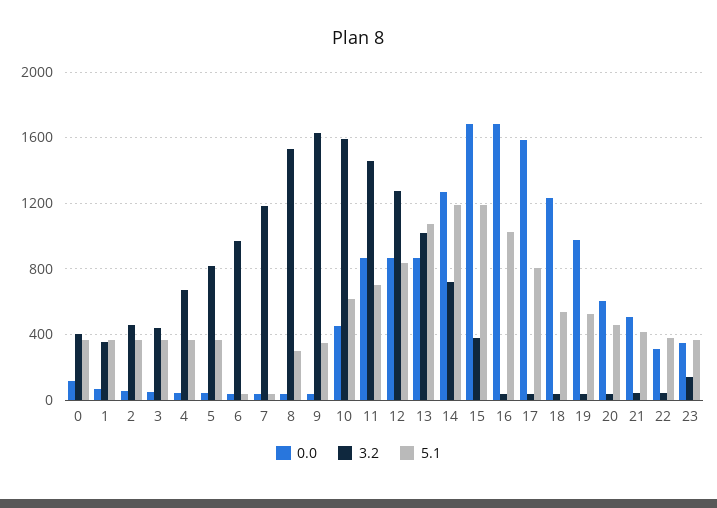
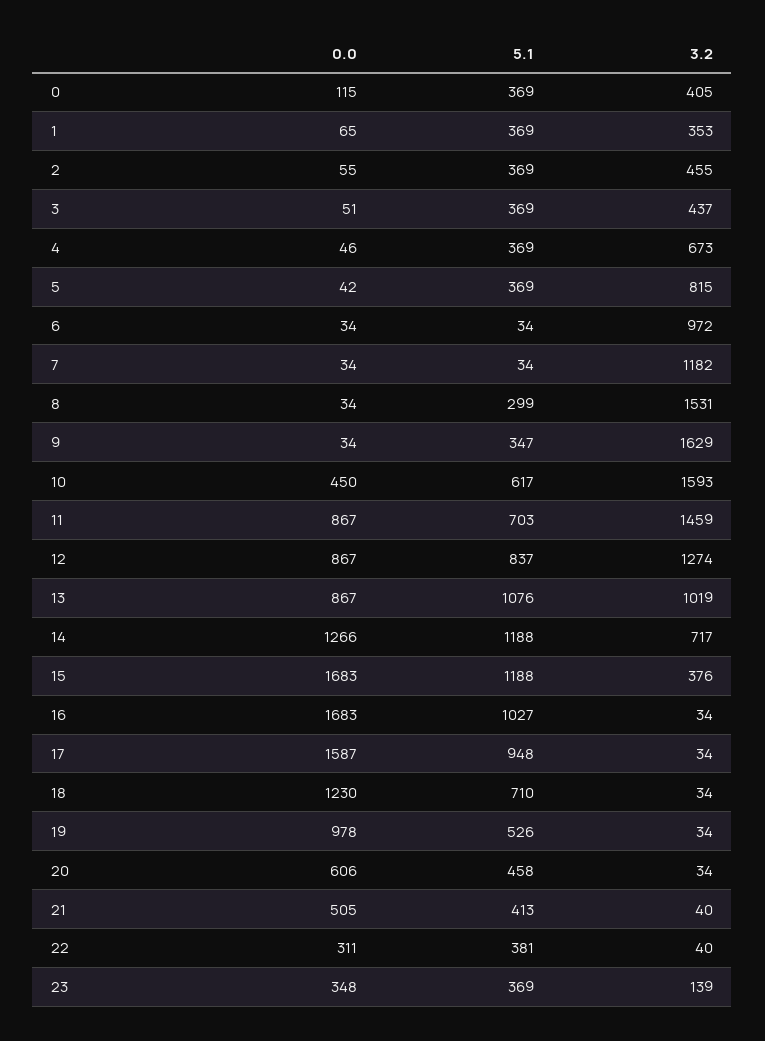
5.1, 17: 800 -> 948
5.1, 18: 550 -> 710

